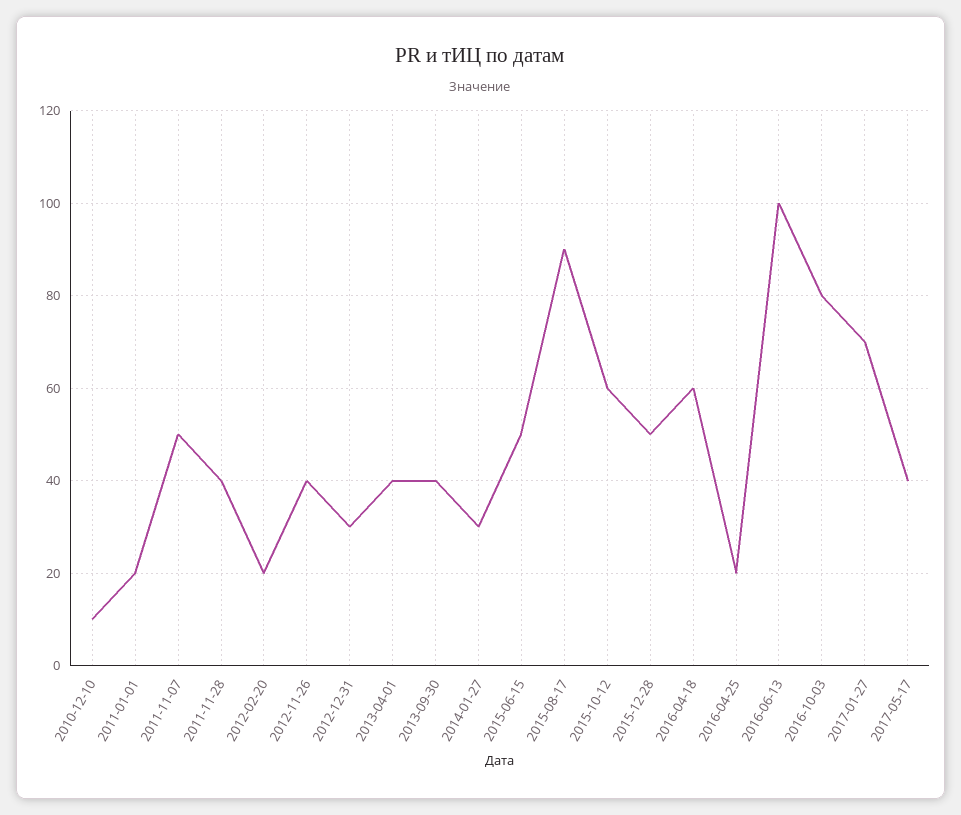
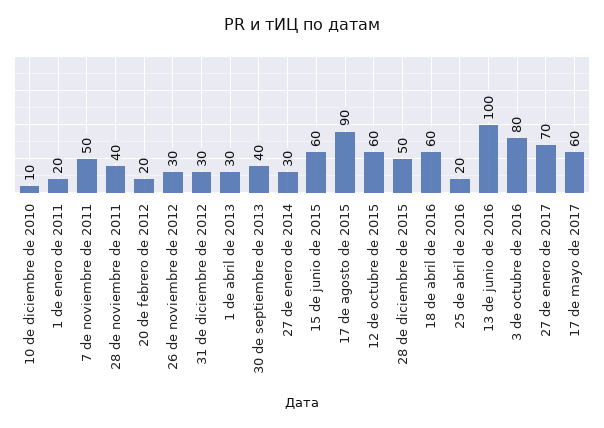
2012-11-26: 40 -> 30
2013-04-01: 40 -> 30
2015-06-15: 50 -> 60
2017-05-17: 40 -> 60

